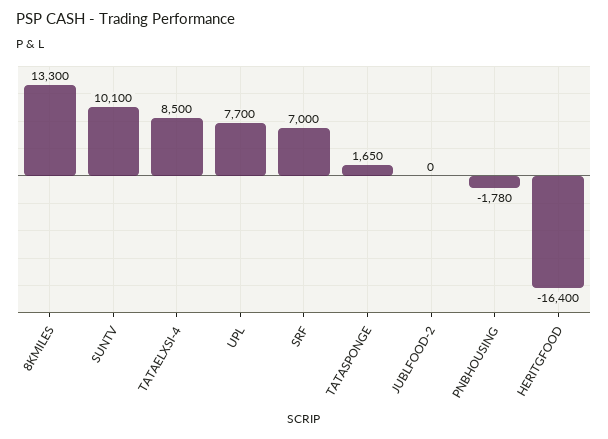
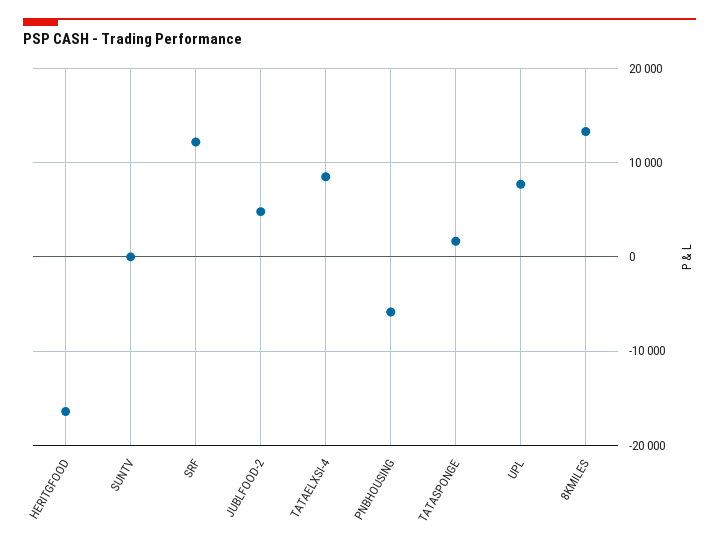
SUNTV: 10100 -> 0
SRF: 7000 -> 12000
JUBLFOOD-2: 0 -> 5000
PNBHOUSING: -1780 -> -6000

